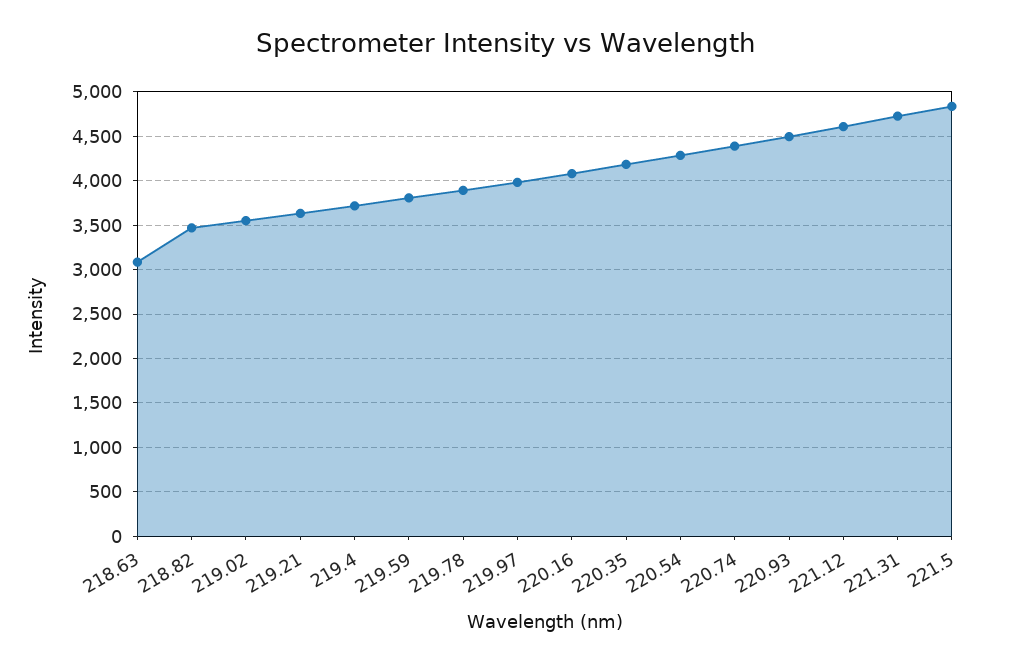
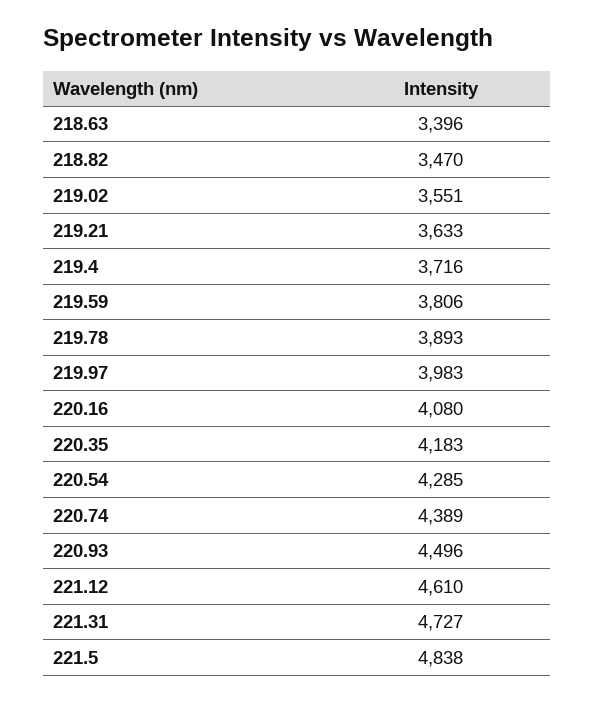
218.63: 3100 -> 3396

